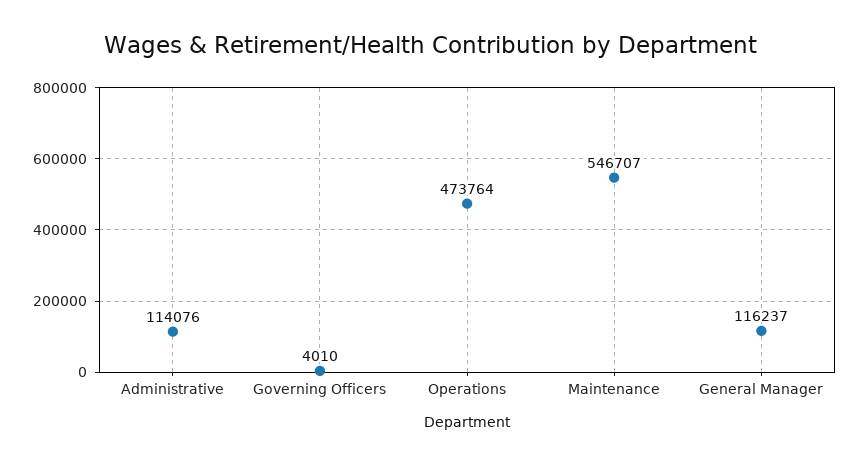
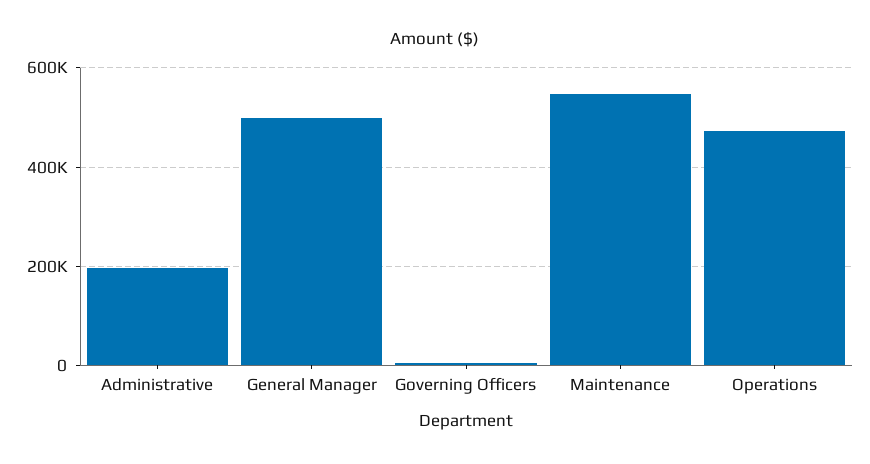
Administrative: 114076 -> 200000
General Manager: 116237 -> 500000

